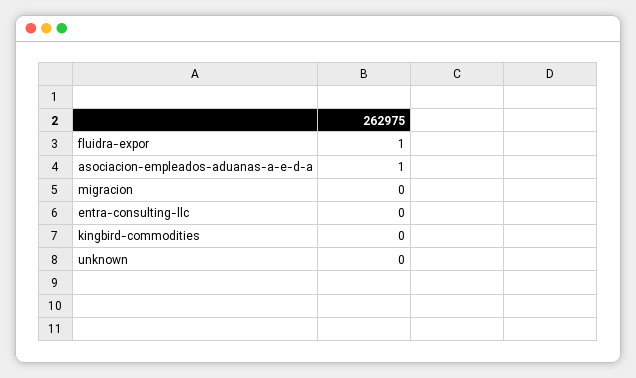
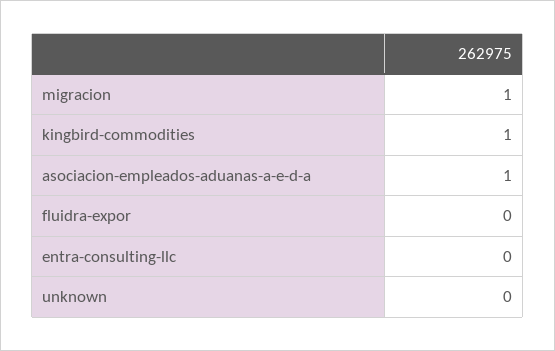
fluidra-expor: 1 -> 0
migracion: 0 -> 1
kingbird-commodities: 0 -> 1

